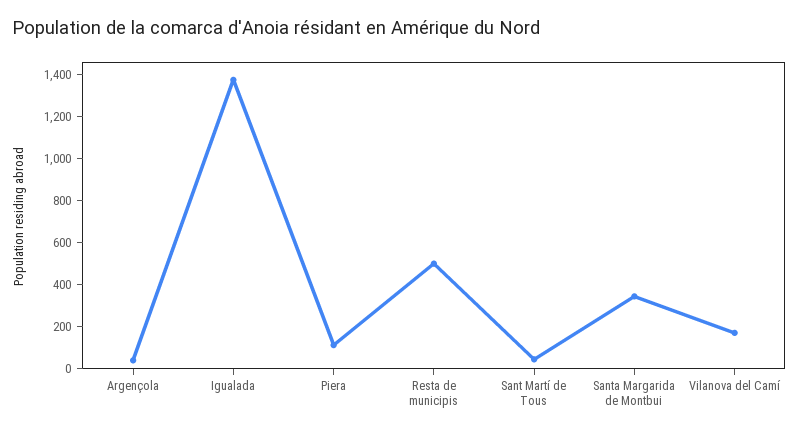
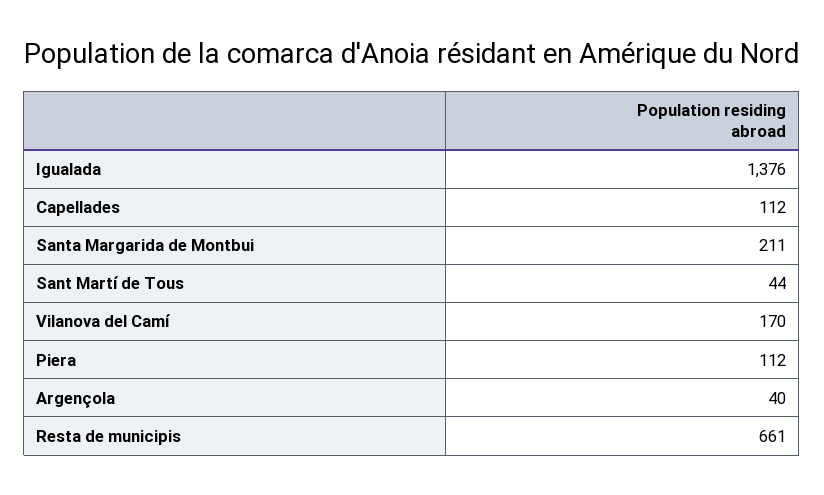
Resta de municipis: 500 -> 661
Santa Margarida de Montbui: 350 -> 211
Capellades: none -> 112

